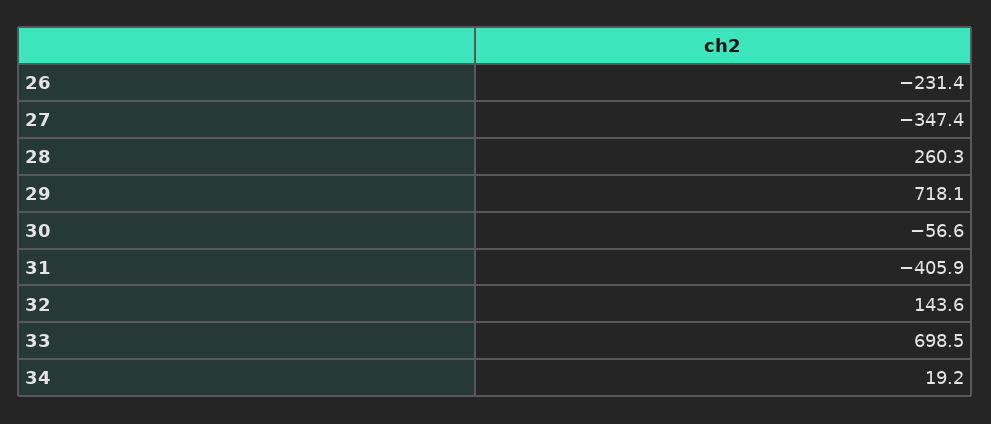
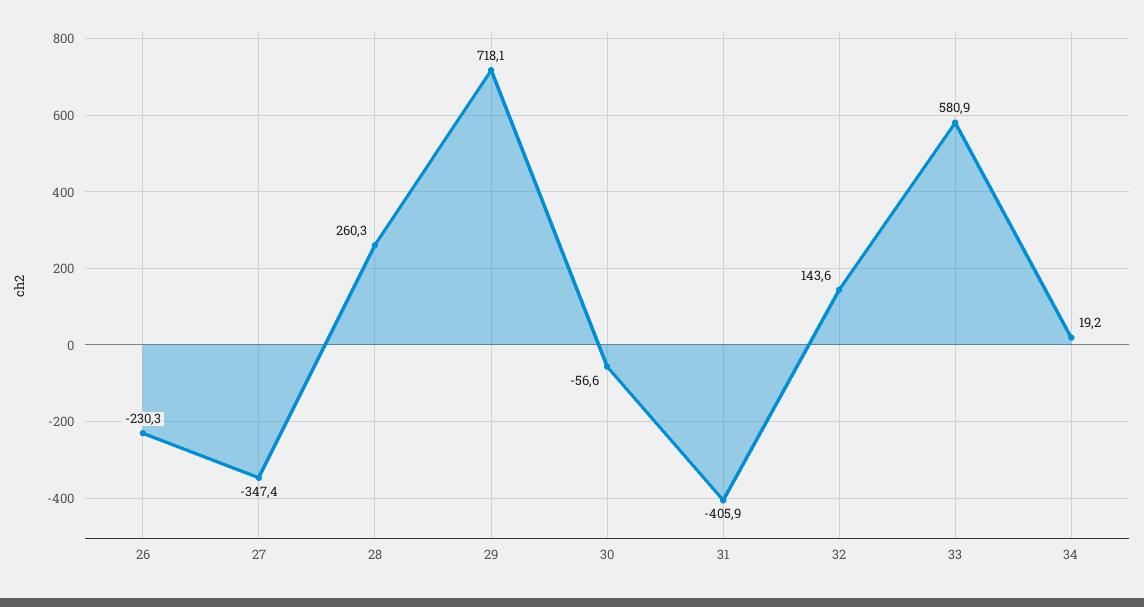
26: -231.4 -> -230.3
33: 698.5 -> 580.9

